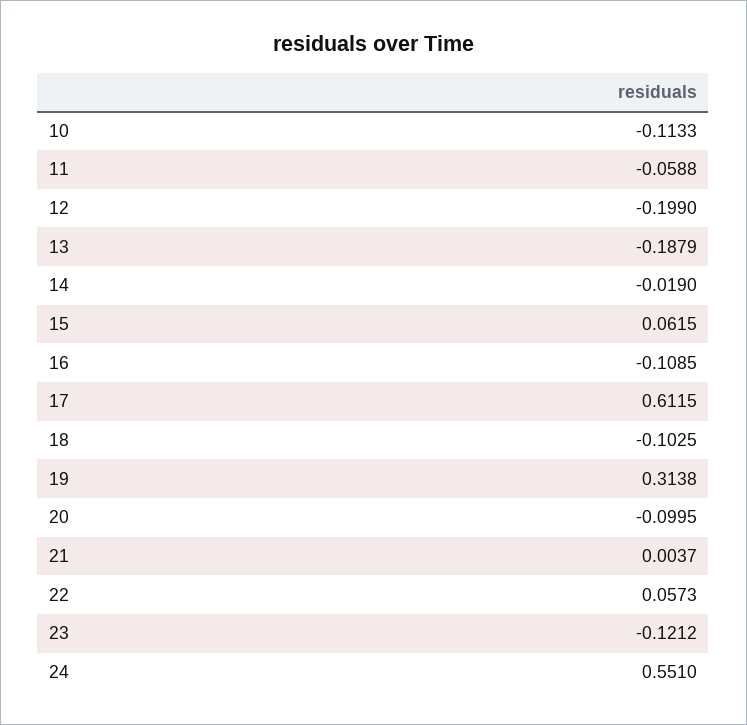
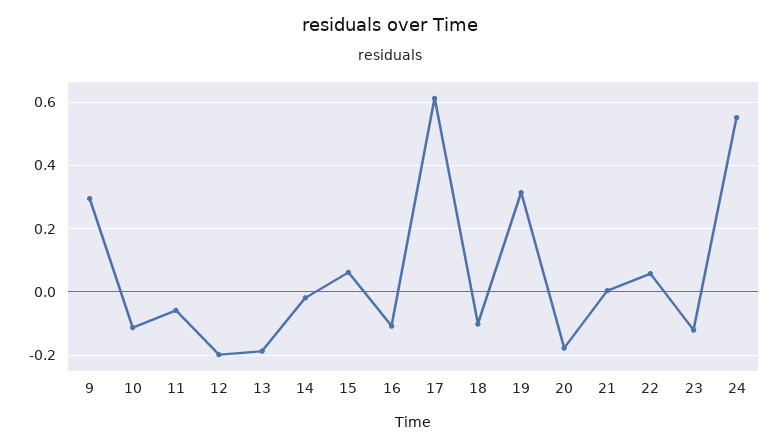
20: -0.0995 -> -0.18
9: none -> 0.3

